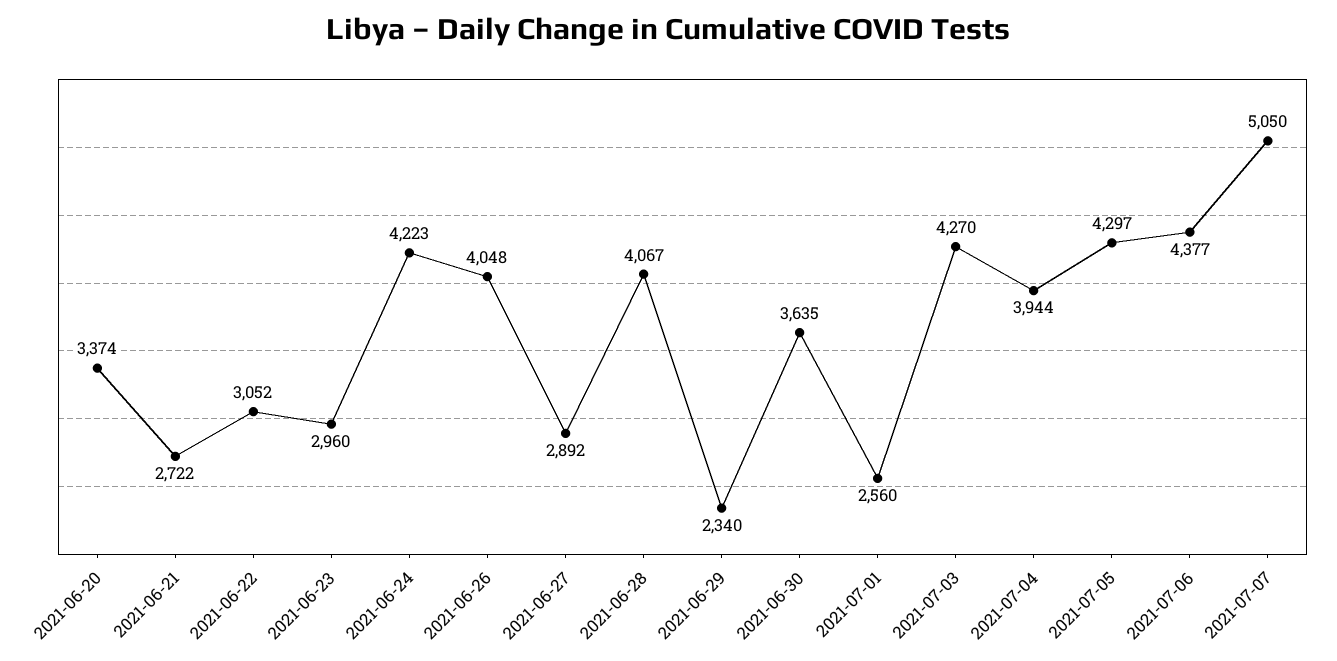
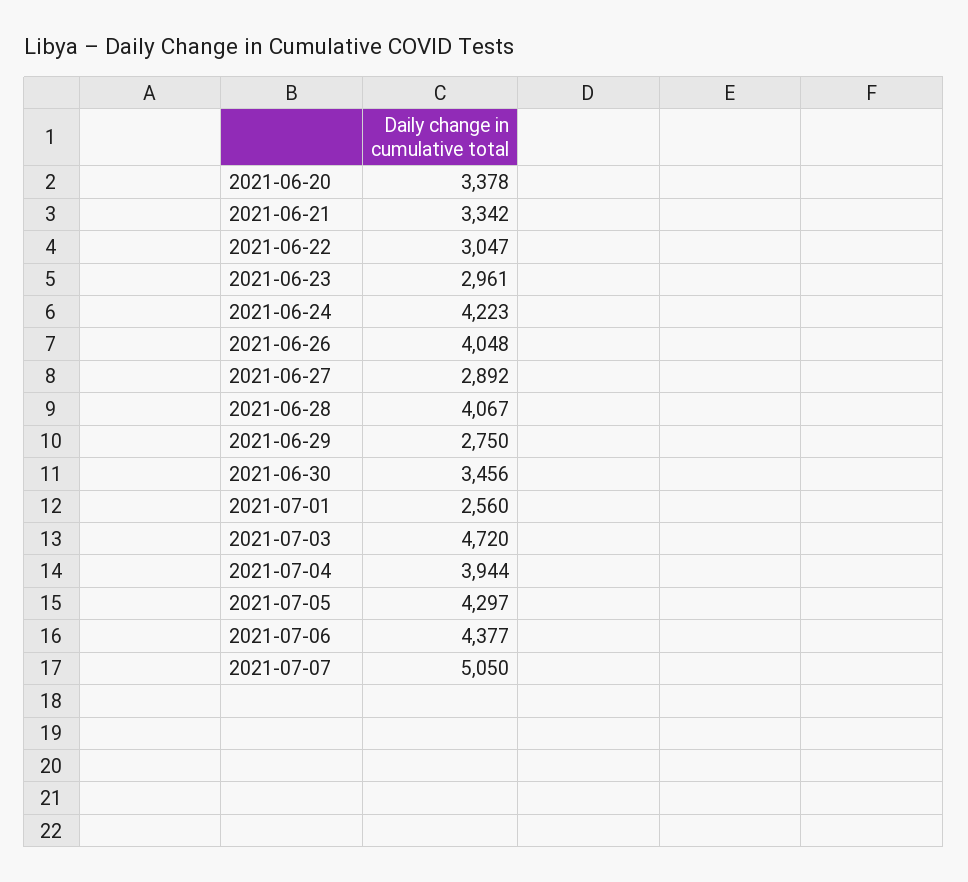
2021-06-20: 3374 -> 3378
2021-06-21: 2722 -> 3342
2021-06-22: 3052 -> 3047
2021-06-23: 2960 -> 2961
2021-06-29: 2340 -> 2750
2021-06-30: 3635 -> 3456
2021-07-03: 4270 -> 4720

